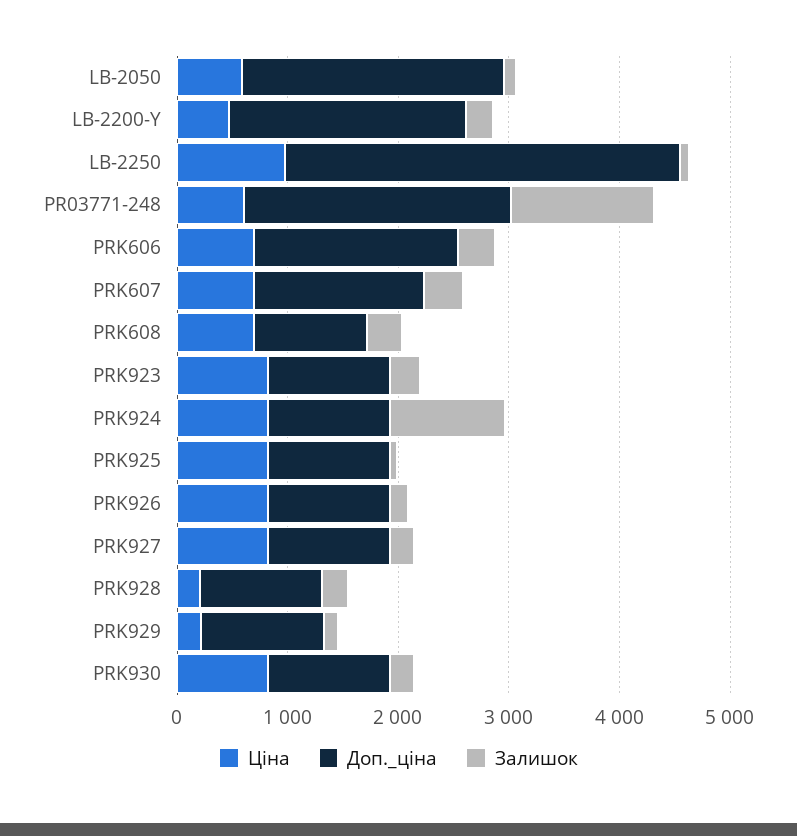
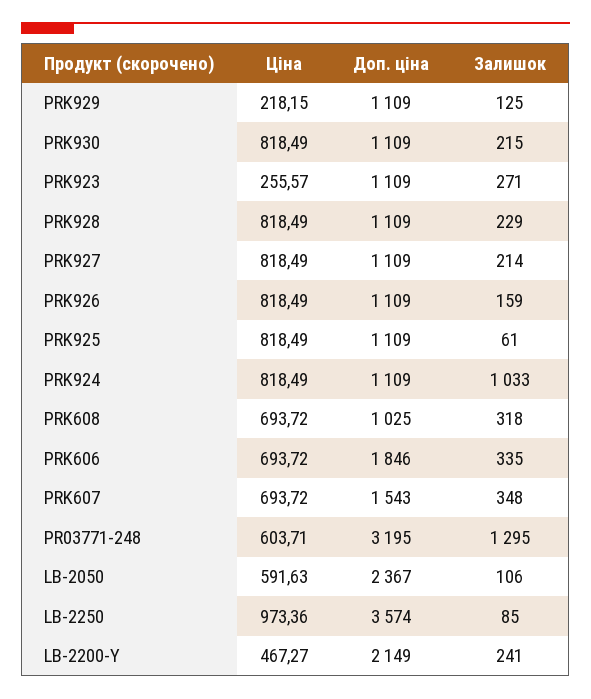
Доп._ціна, PR03771-248: 2400 -> 3195
Ціна, PRK923: 800 -> 255.57
Ціна, PRK928: 200 -> 818.49

